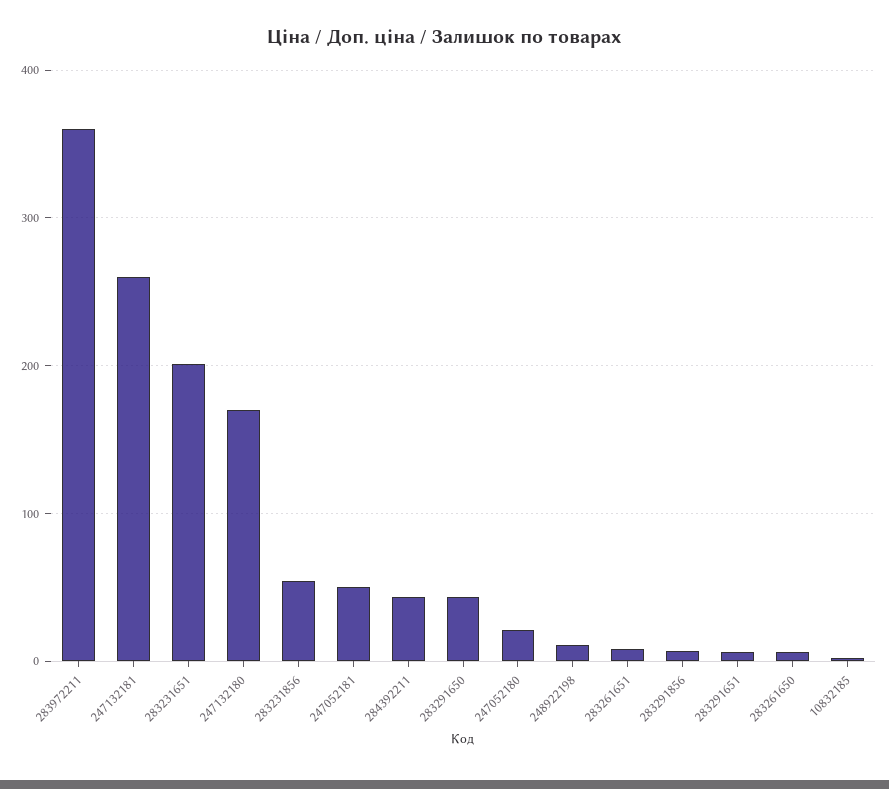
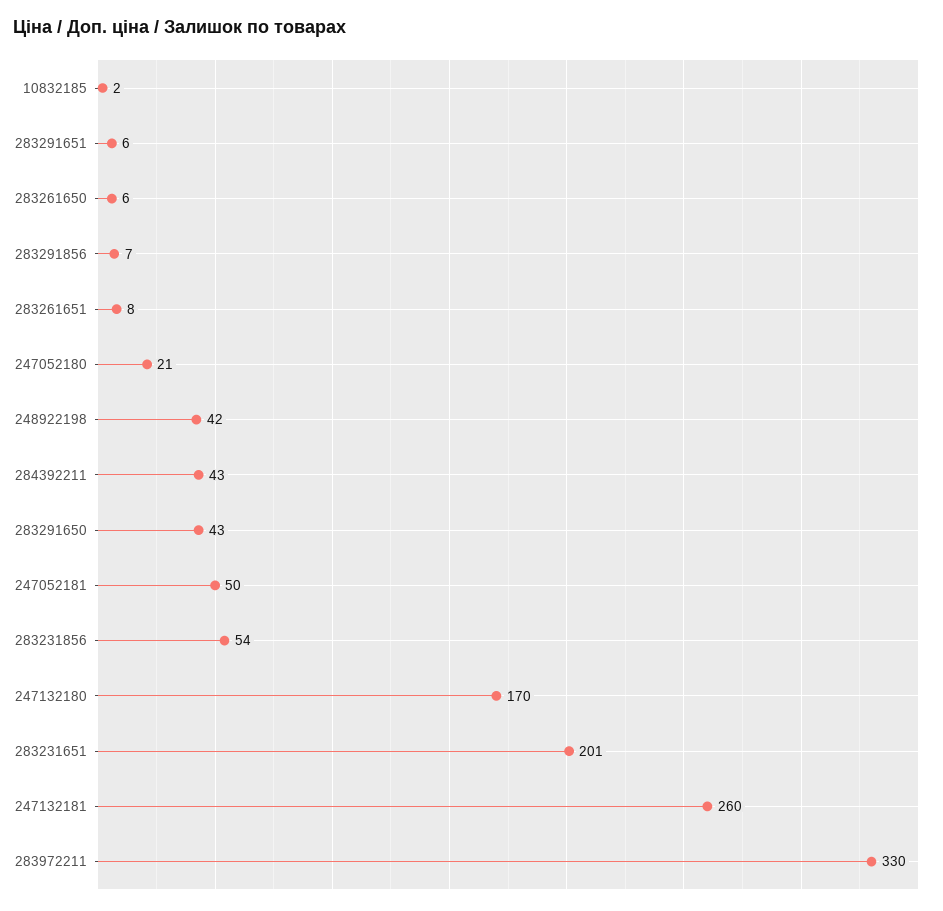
283972211: 360 -> 330
248922198: 10 -> 42

